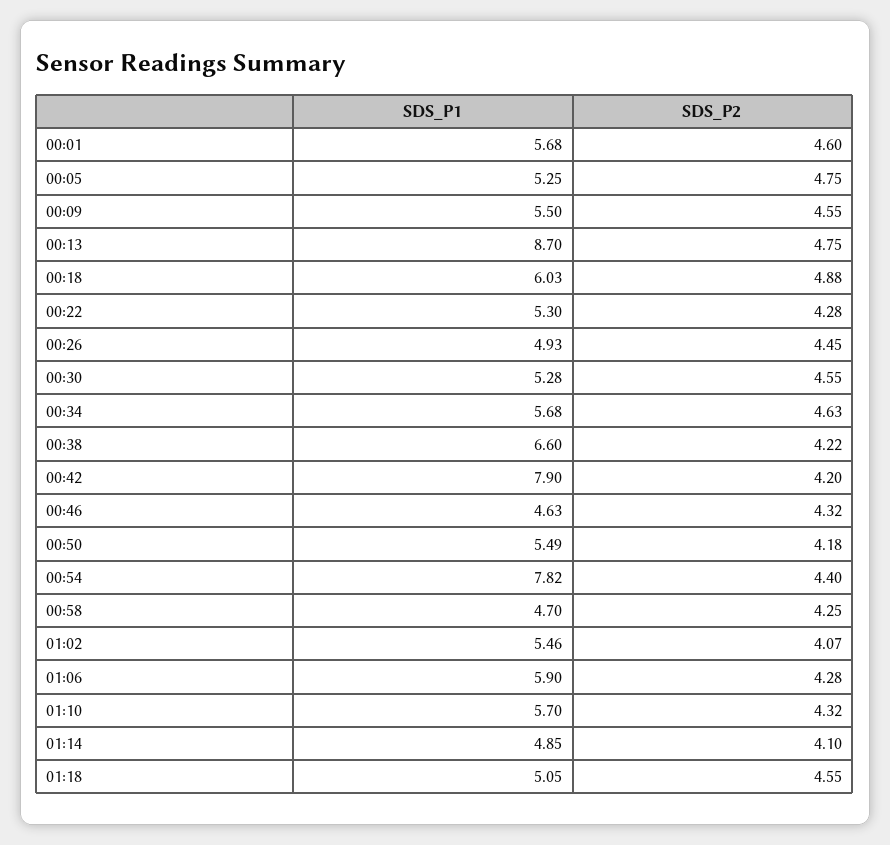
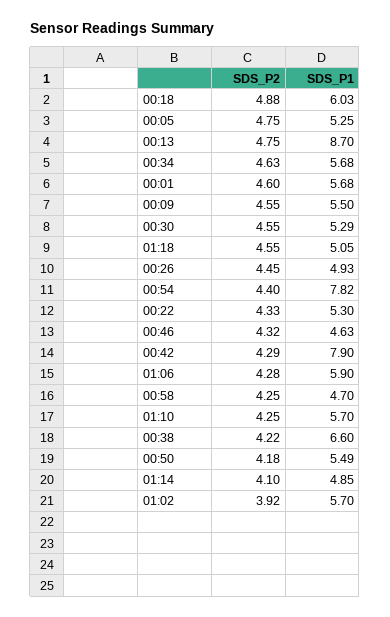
SDS_P2, 00:22: 4.28 -> 4.33
SDS_P1, 00:30: 5.28 -> 5.29
SDS_P2, 00:42: 4.2 -> 4.29
SDS_P1, 01:02: 5.46 -> 5.7
SDS_P2, 01:02: 4.07 -> 3.92
SDS_P2, 01:10: 4.32 -> 4.25

